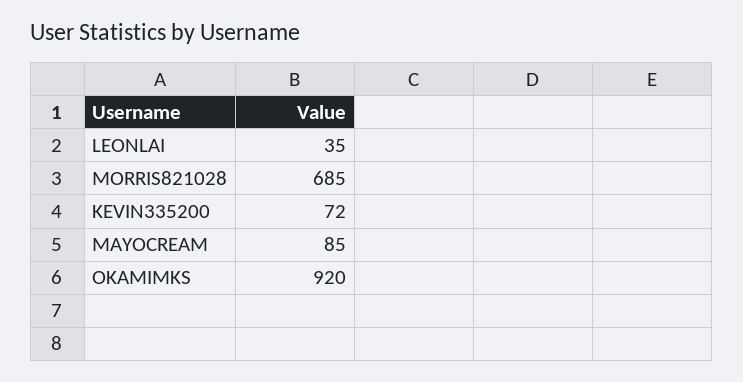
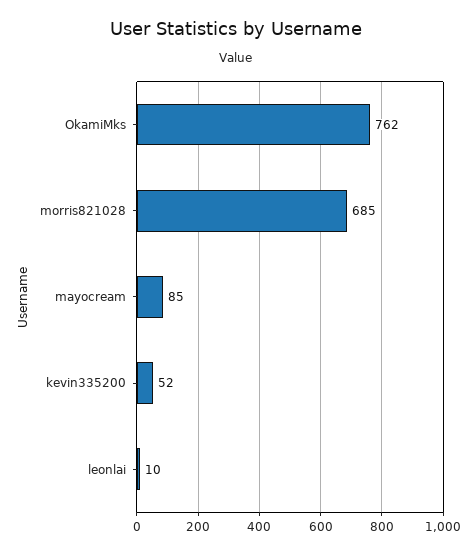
LEONLAI: 35 -> 10
KEVIN335200: 72 -> 52
OKAMIMKS: 920 -> 762

